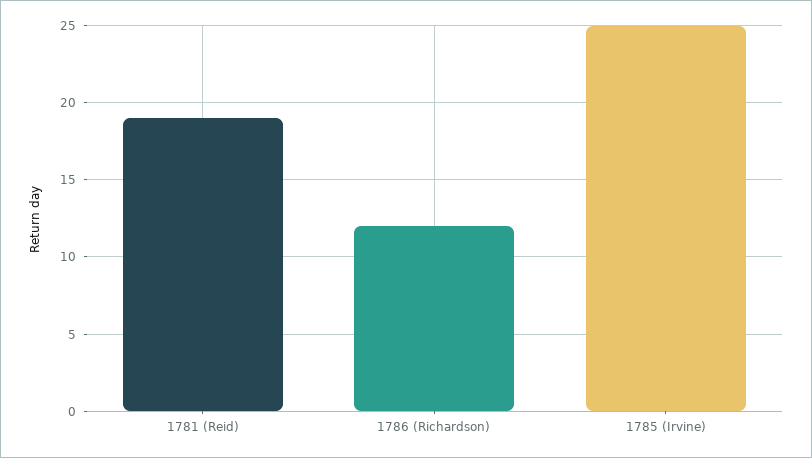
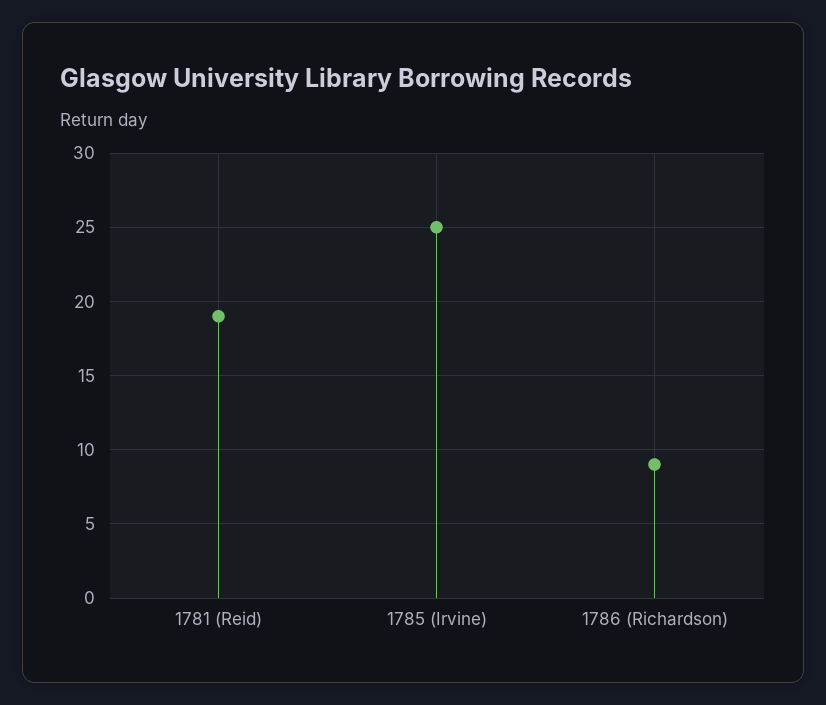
1786 (Richardson): 12 -> 9

